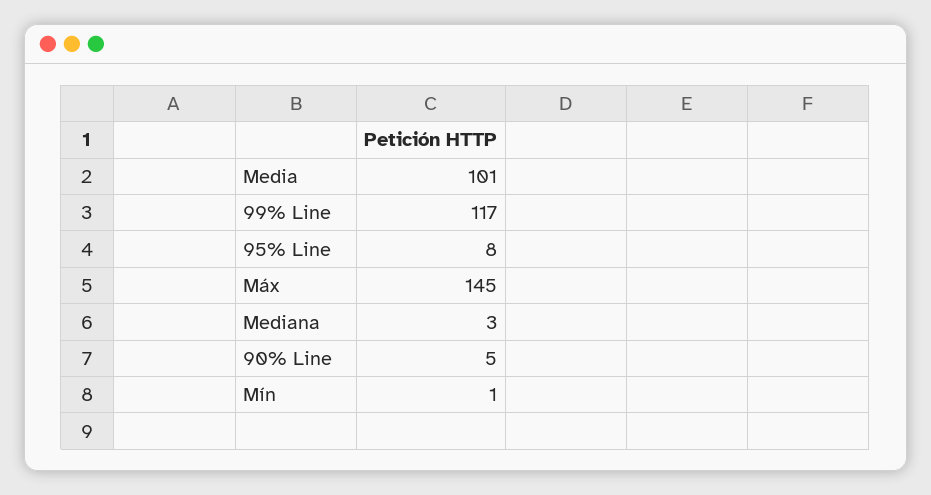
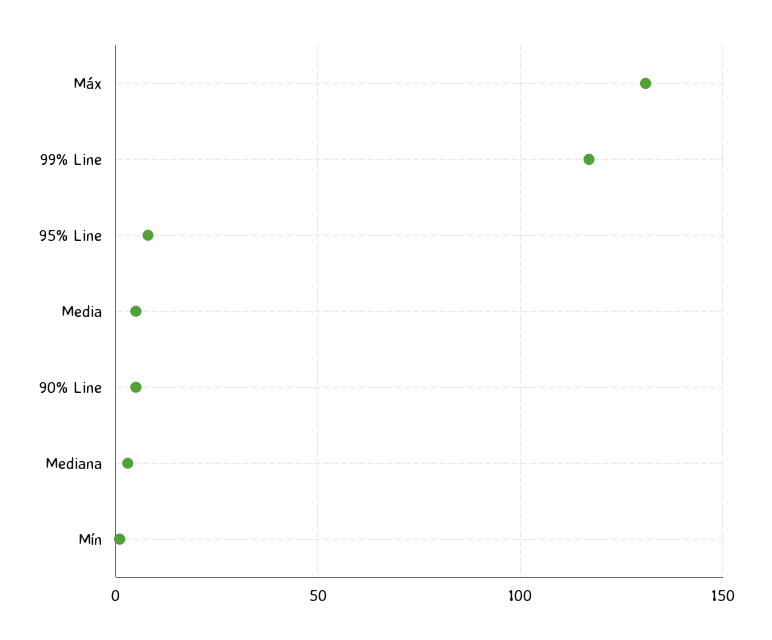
Media: 101 -> 5
Máx: 145 -> 130

